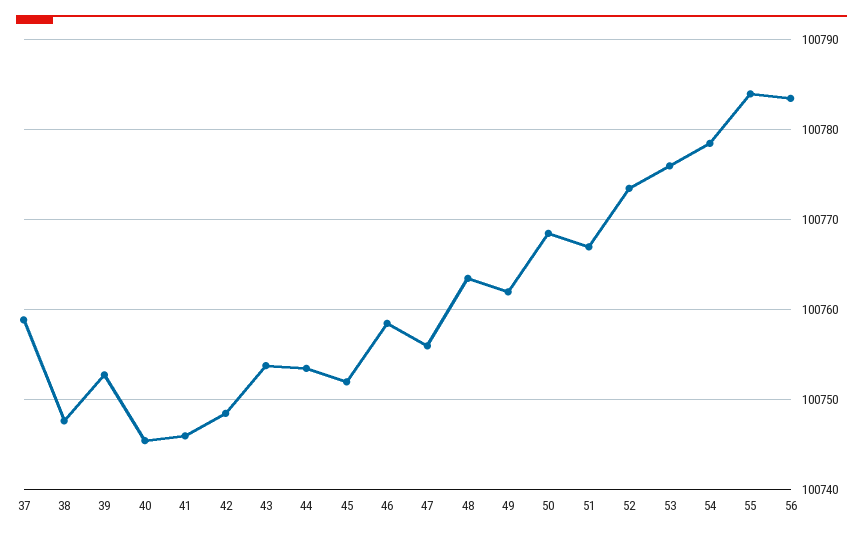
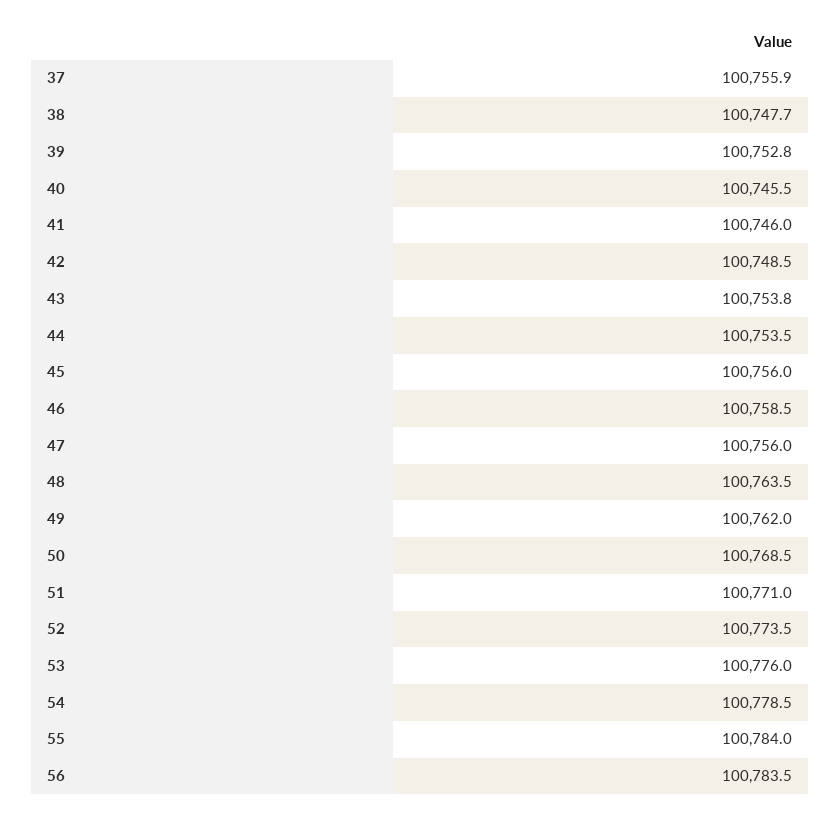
37: 100759 -> 100755.9
45: 100752 -> 100756
51: 100767 -> 100771

